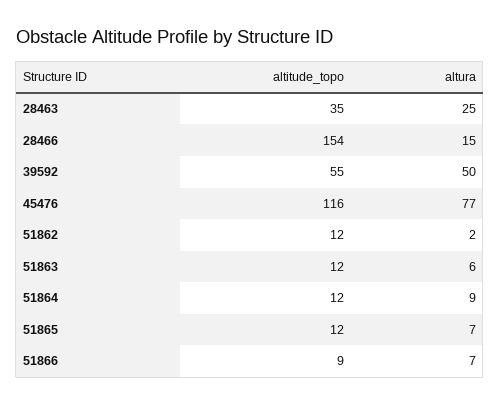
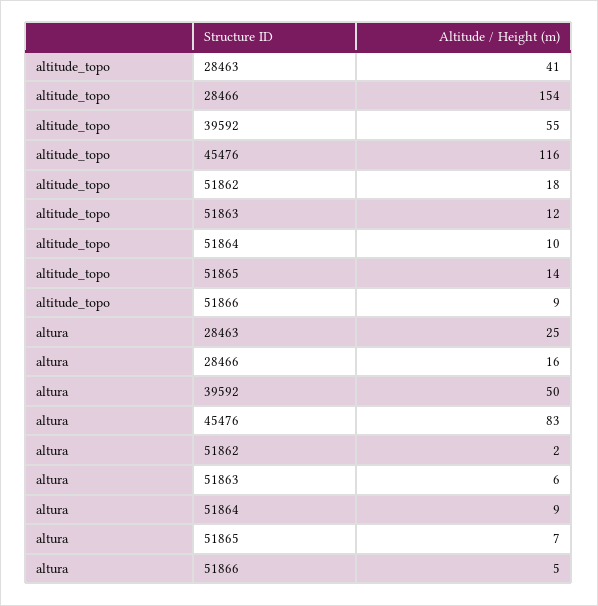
altitude_topo, 28463: 35 -> 41
altura, 28466: 15 -> 16
altura, 45476: 77 -> 83
altitude_topo, 51862: 12 -> 18
altitude_topo, 51864: 12 -> 10
altitude_topo, 51865: 12 -> 14
altura, 51866: 7 -> 5

